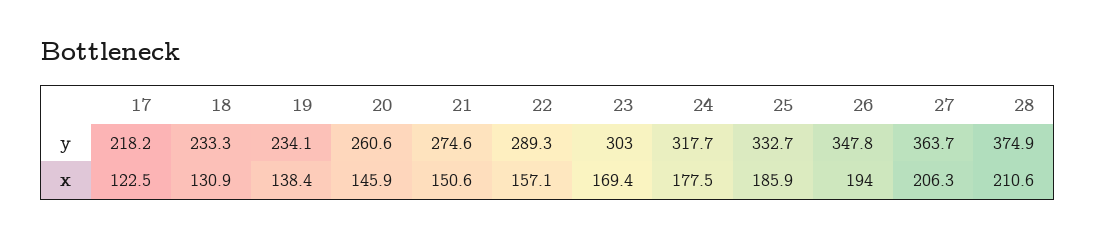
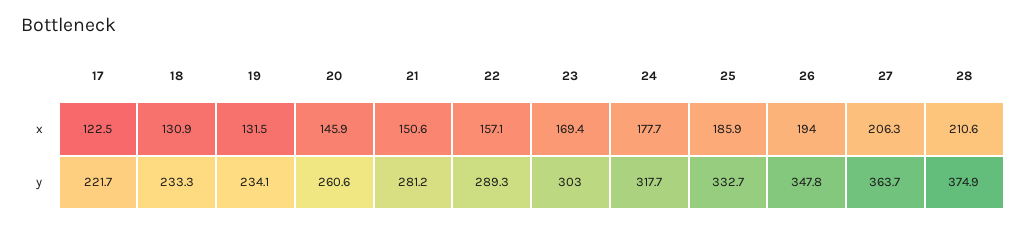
17, y: 218.2 -> 221.7
21, y: 274.6 -> 281.2
19, x: 138.4 -> 131.5
24, x: 177.5 -> 177.7

